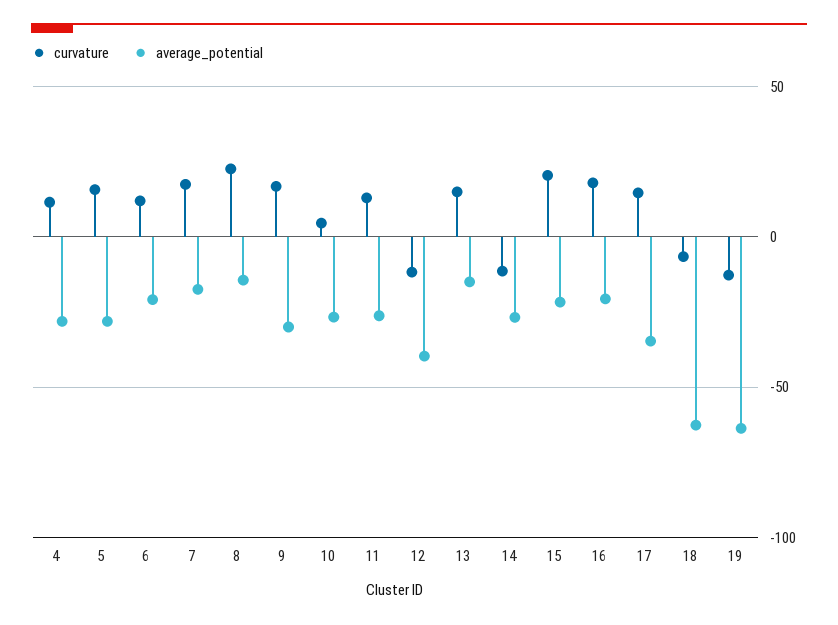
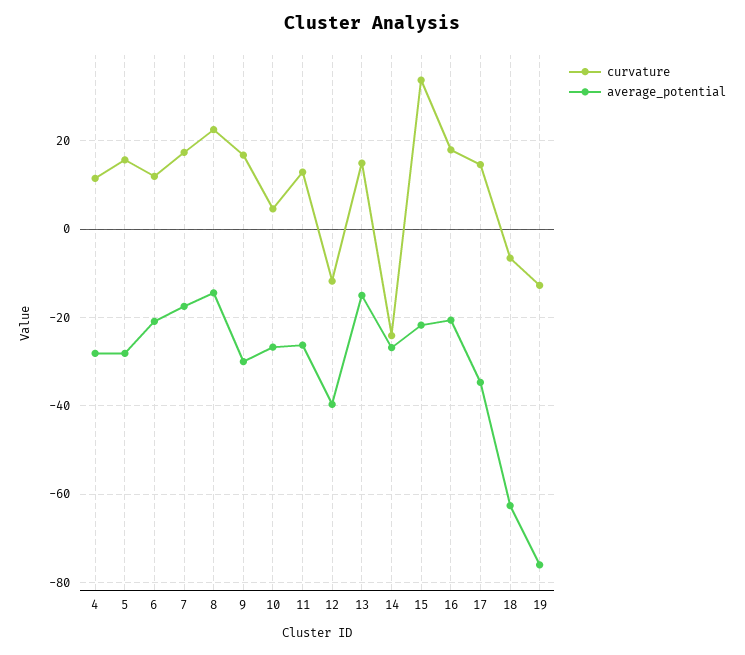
curvature, 14: -10 -> -24
curvature, 15: 20 -> 34
average_potential, 19: -65 -> -76

